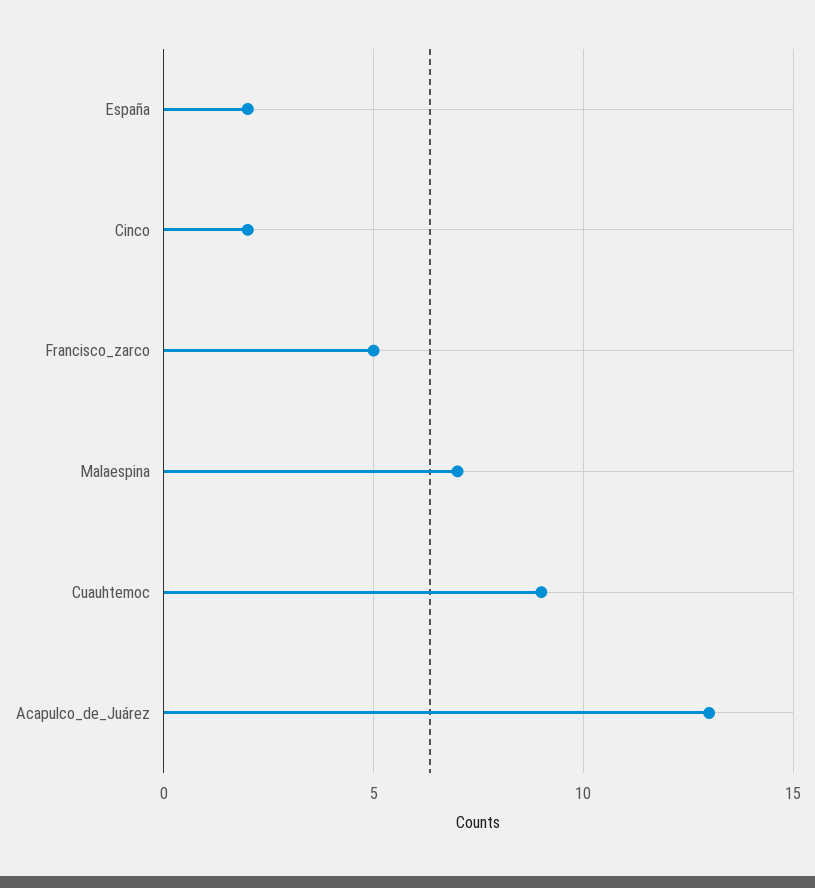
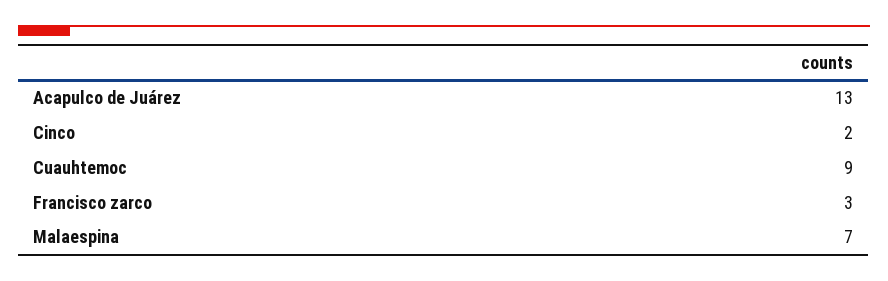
España: 2 -> none
Francisco_zarco: 5 -> 3

